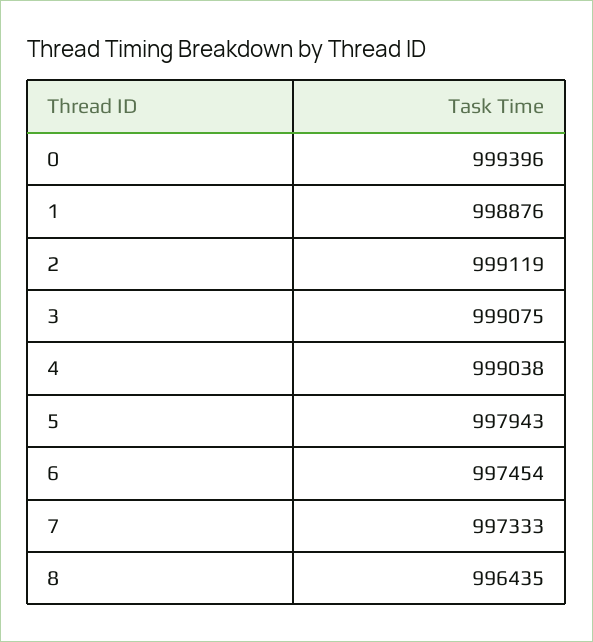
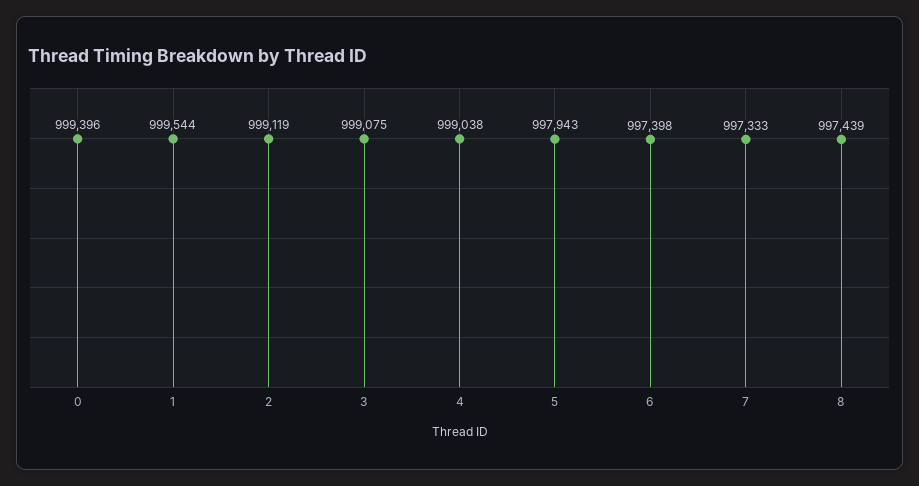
1: 998876 -> 999544
6: 997454 -> 997398
8: 996435 -> 997439

